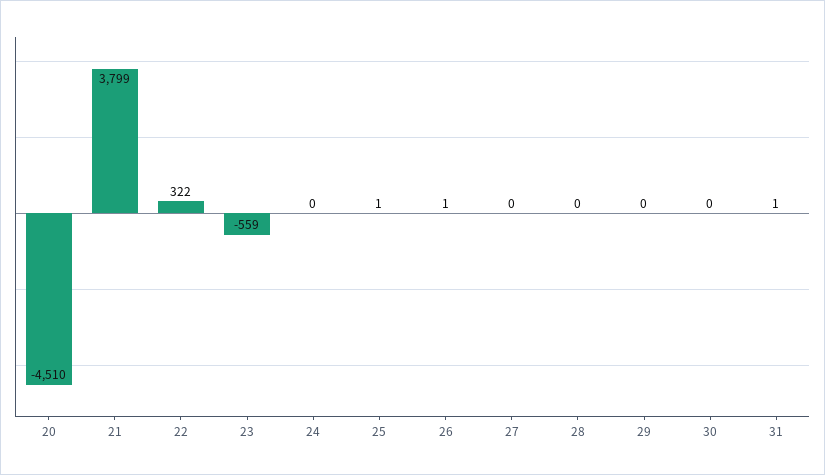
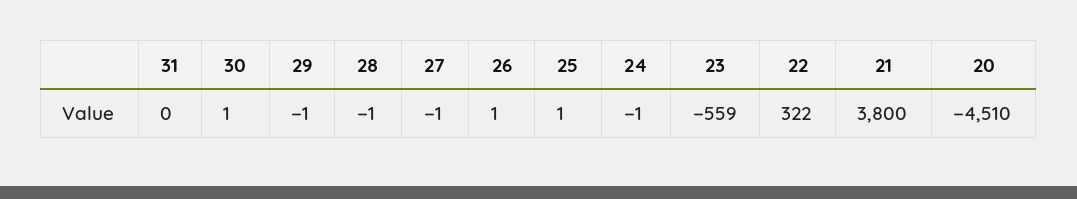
21: 3799 -> 3800
24: 0 -> -1
27: 0 -> -1
28: 0 -> -1
29: 0 -> -1
30: 0 -> 1
31: 1 -> 0

